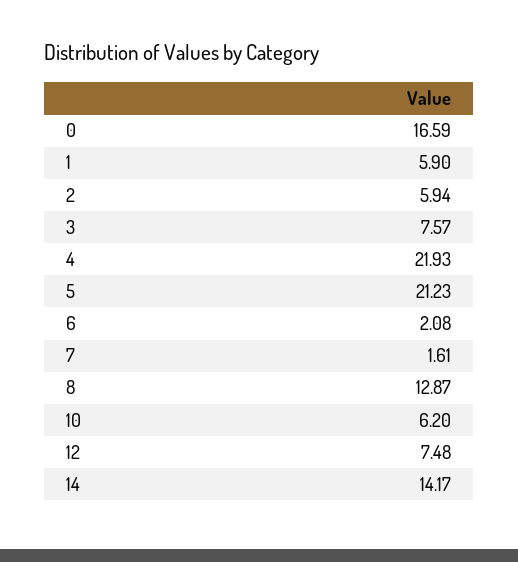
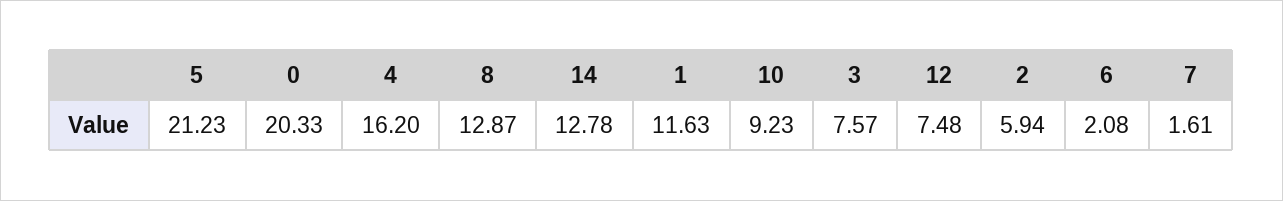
0: 16.59 -> 20.33
1: 5.9 -> 11.63
4: 21.93 -> 16.2
10: 6.2 -> 9.23
14: 14.17 -> 12.78

